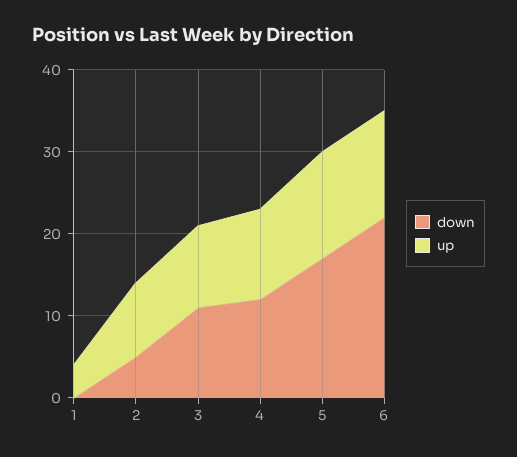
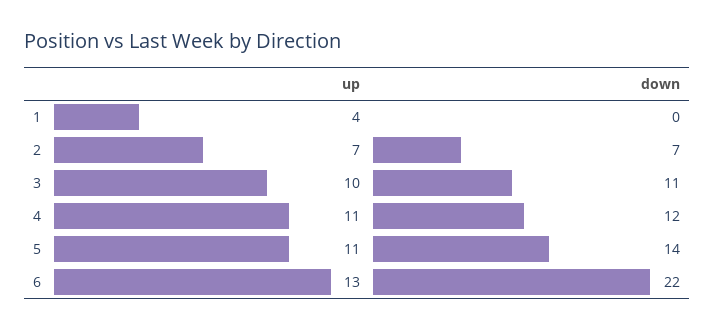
down, 2: 5 -> 7
up, 2: 9 -> 7
down, 5: 17 -> 14
up, 5: 13 -> 11

